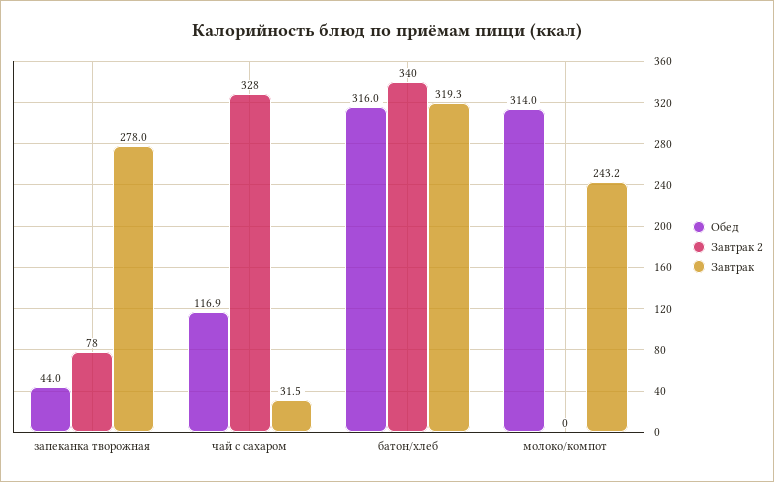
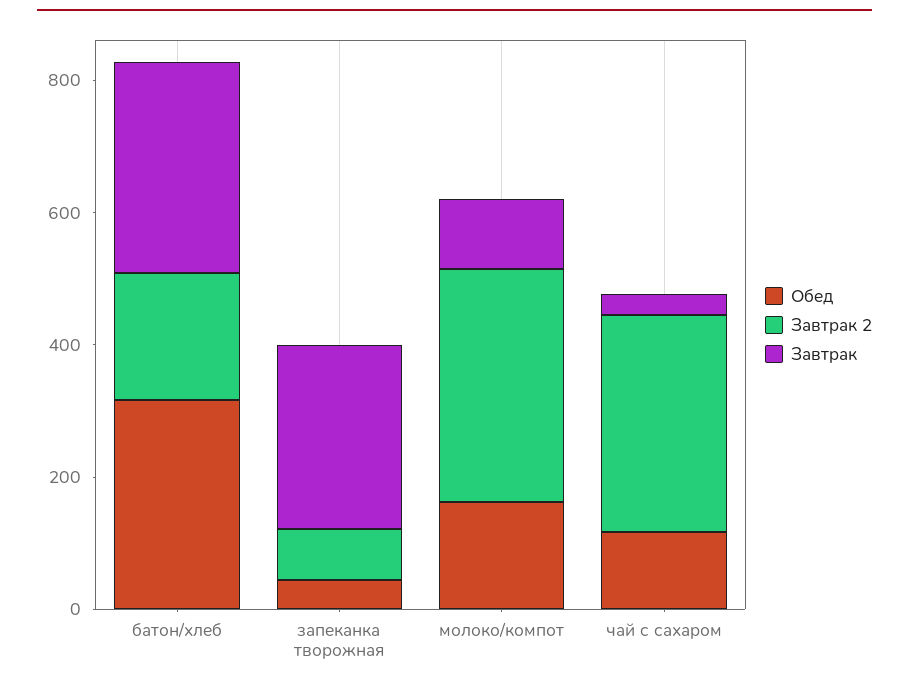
Завтрак 2, батон/хлеб: 340 -> 200
Обед, молоко/компот: 314 -> 150
Завтрак 2, молоко/компот: 0 -> 350
Завтрак, молоко/компот: 243.2 -> 100

